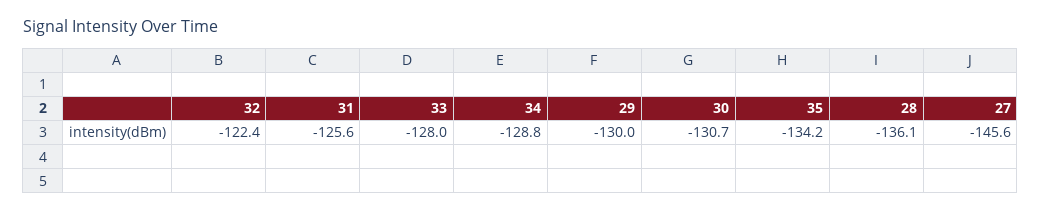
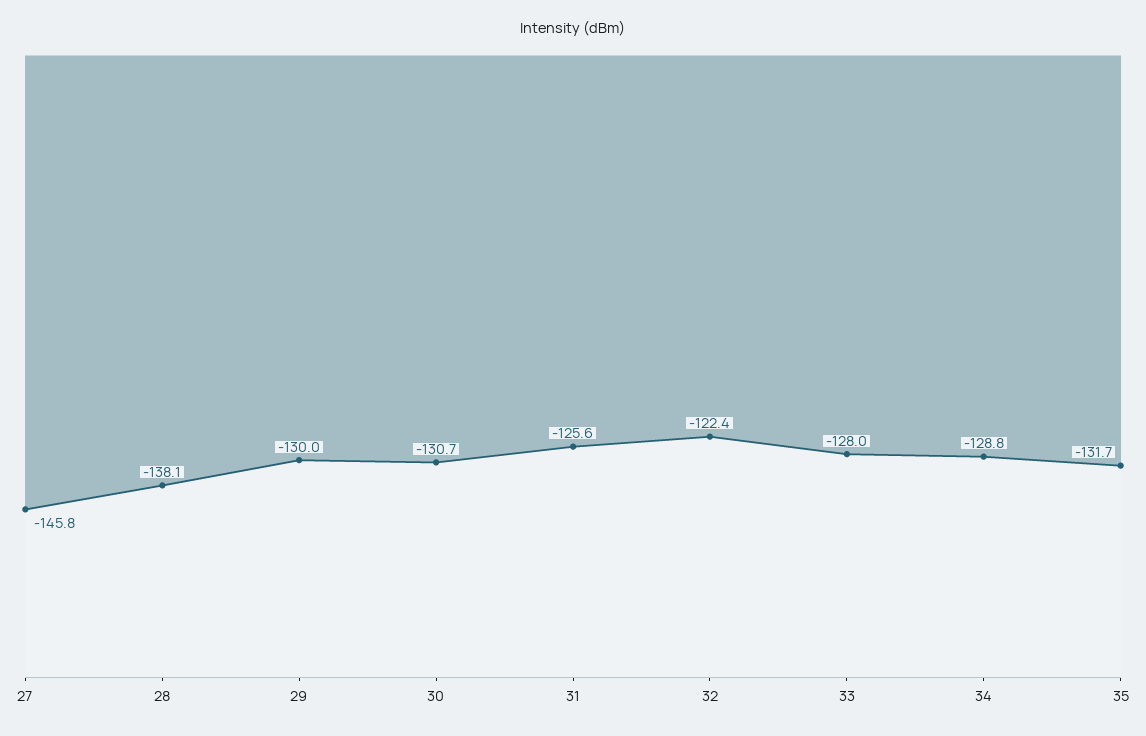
35: -134.2 -> -131.7
28: -136.1 -> -138.1
27: -145.6 -> -145.8

